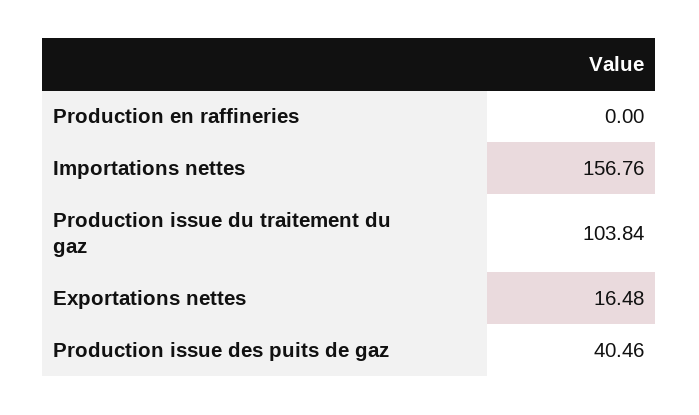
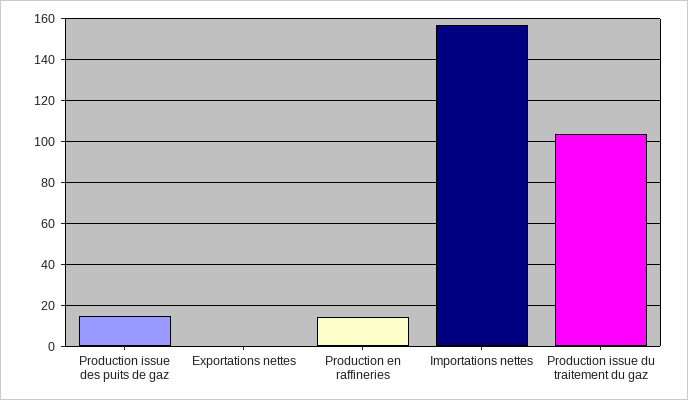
Production en raffineries: 0 -> 15
Exportations nettes: 16.48 -> 0
Production issue des puits de gaz: 40.46 -> 15

